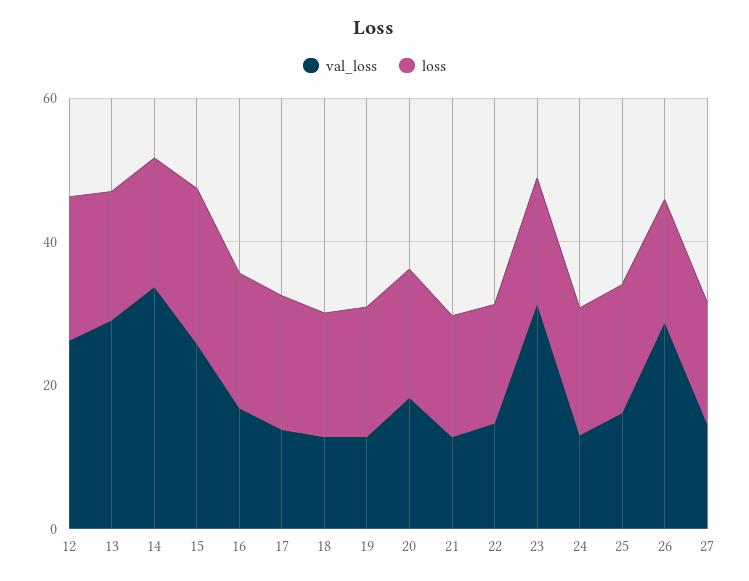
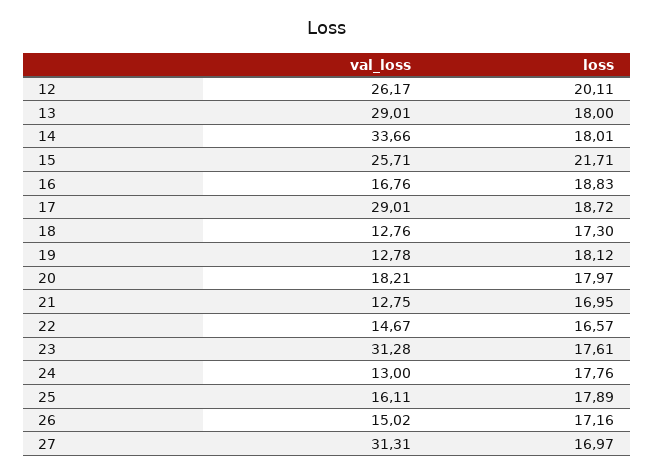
val_loss, 17: 15 -> 29.01
val_loss, 26: 30 -> 15.02
val_loss, 27: 15 -> 31.31

